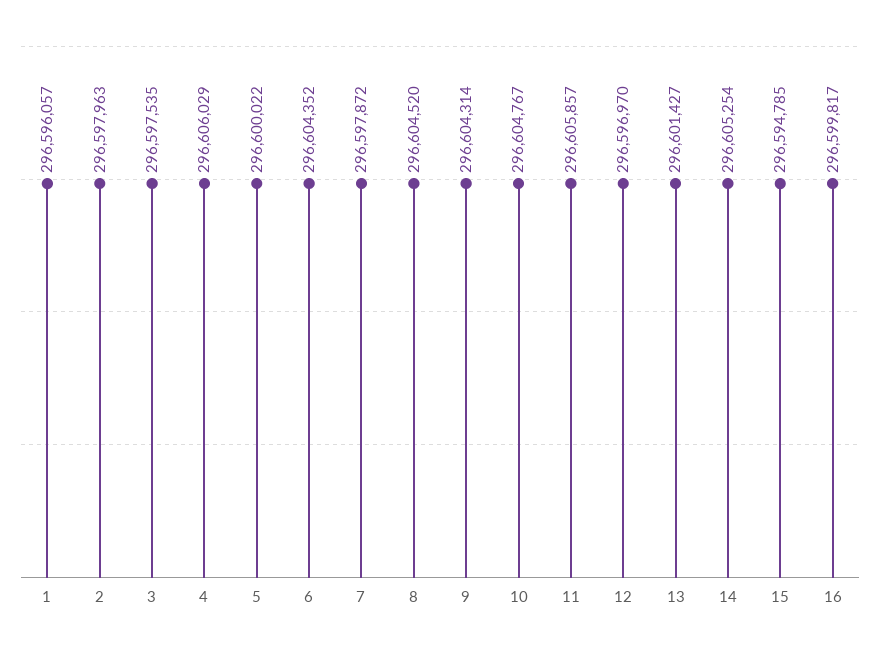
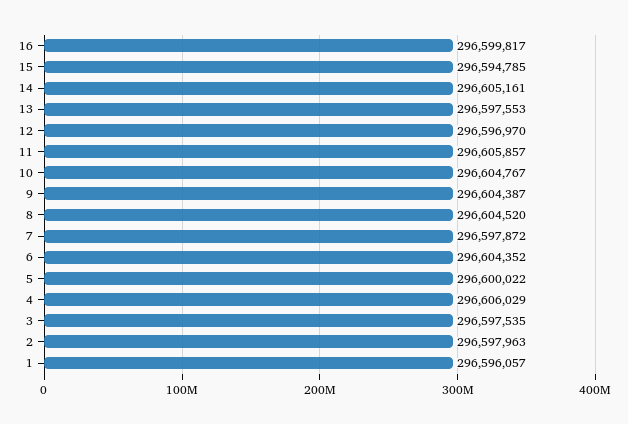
9: 296604314 -> 296604387
13: 296601427 -> 296597553
14: 296605254 -> 296605161

